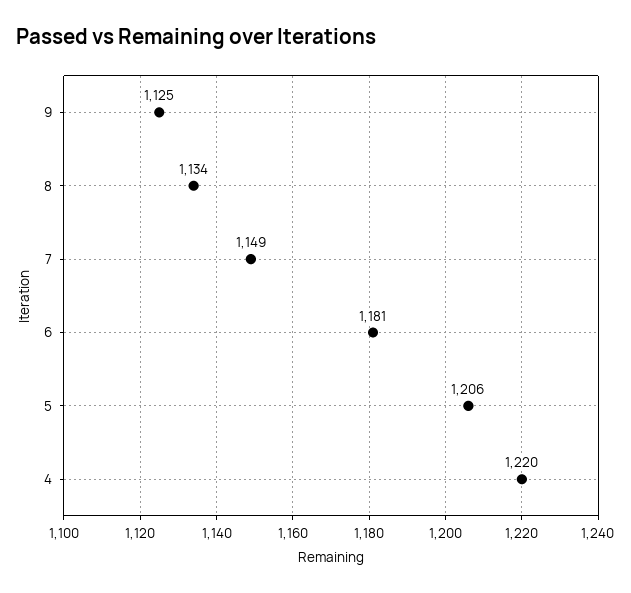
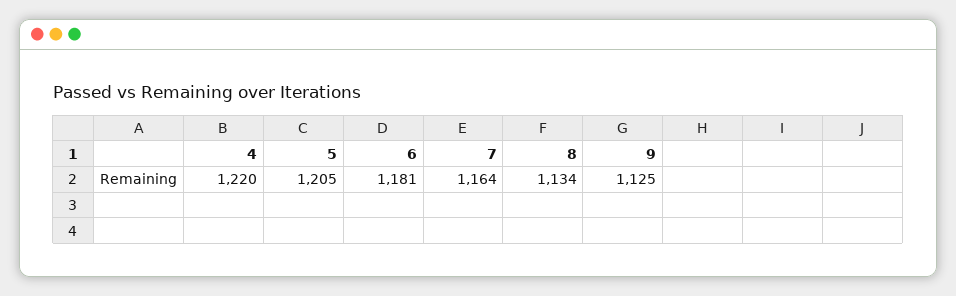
7: 1149 -> 1164
5: 1206 -> 1205

